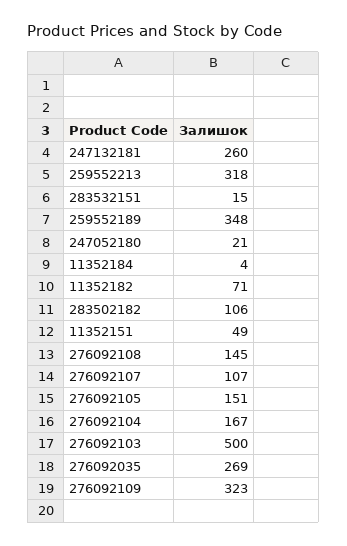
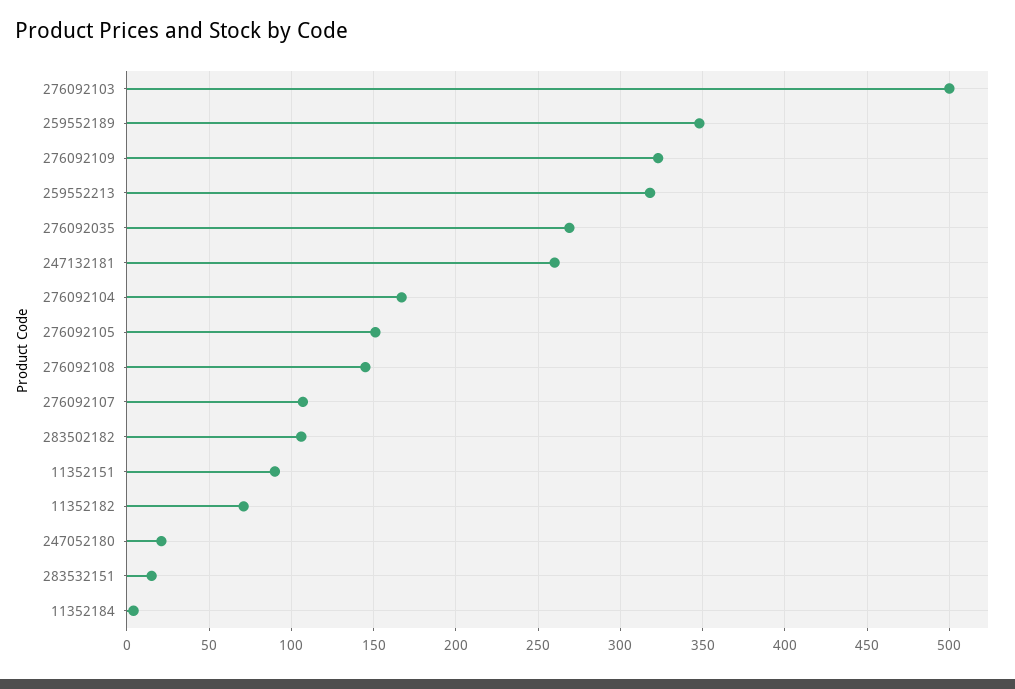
11352151: 49 -> 90

